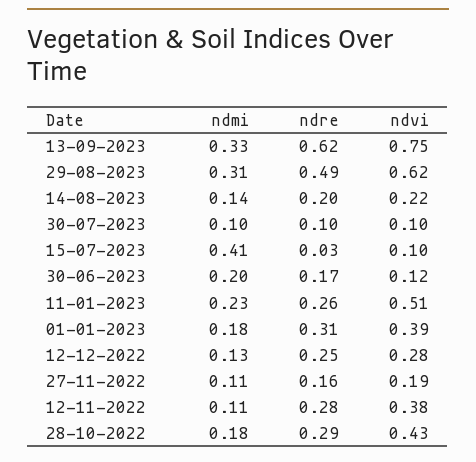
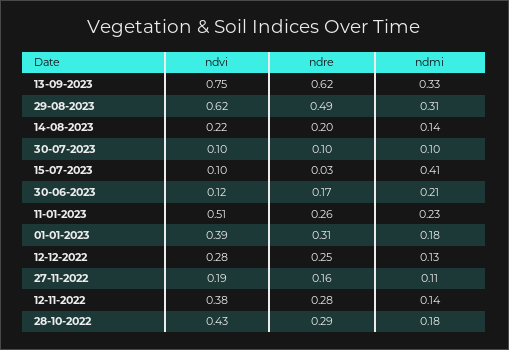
ndmi, 30-06-2023: 0.2 -> 0.21
ndmi, 12-11-2022: 0.11 -> 0.14

